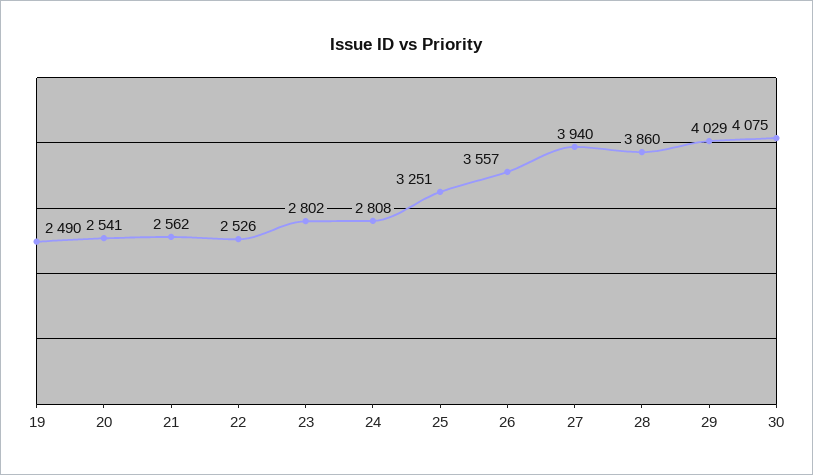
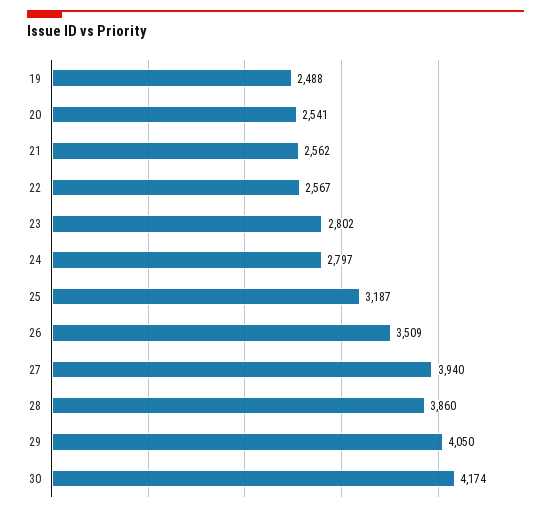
19: 2490 -> 2488
22: 2526 -> 2567
24: 2808 -> 2797
25: 3251 -> 3187
26: 3557 -> 3509
29: 4029 -> 4050
30: 4075 -> 4174

